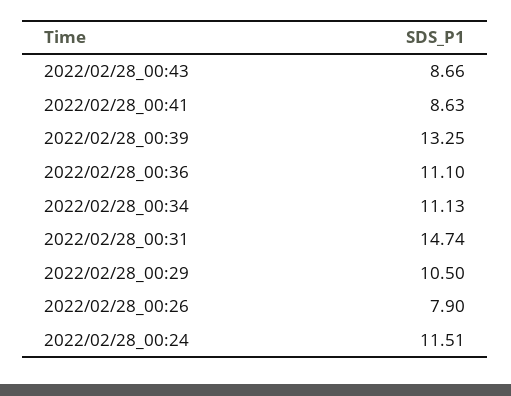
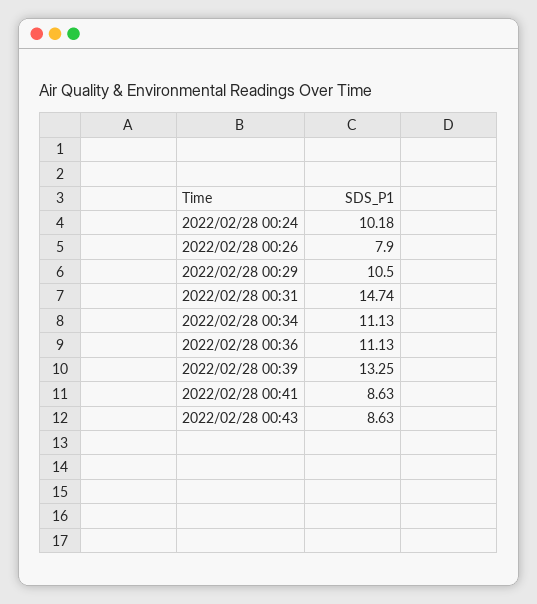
2022/02/28_00:43: 8.66 -> 8.63
2022/02/28_00:36: 11.1 -> 11.13
2022/02/28_00:24: 11.51 -> 10.18

